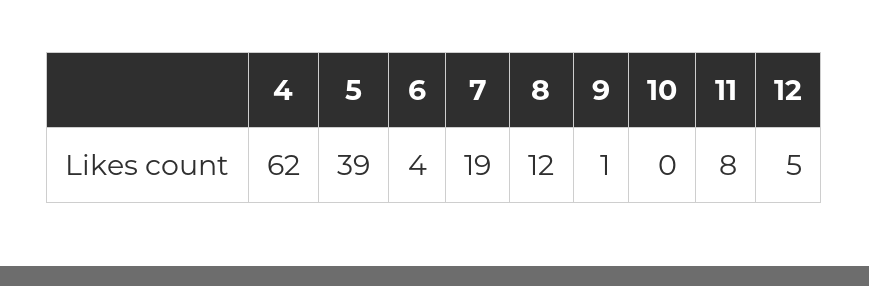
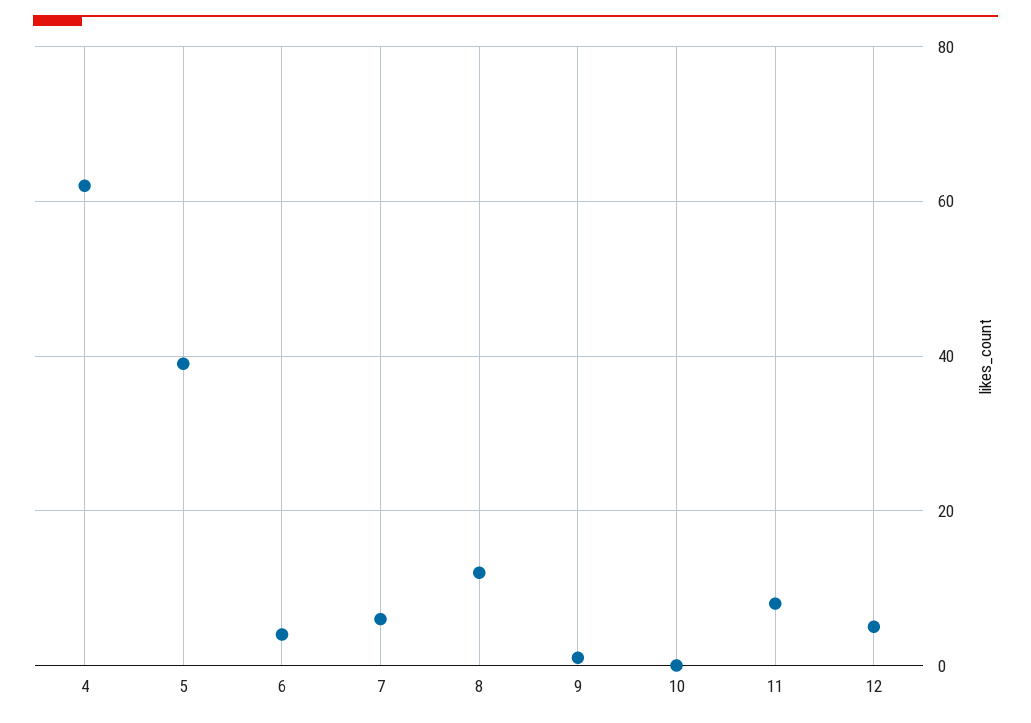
7: 19 -> 5

